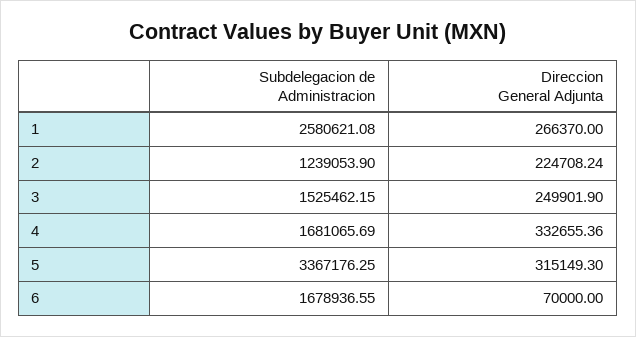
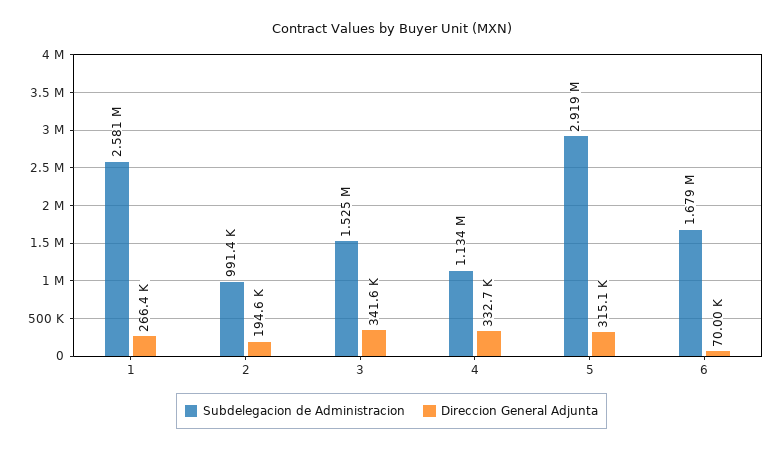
Subdelegacion de Administracion, 2: 1239053.9 -> 991400
Direccion General Adjunta, 2: 224708.24 -> 194600
Direccion General Adjunta, 3: 249901.9 -> 341600
Subdelegacion de Administracion, 4: 1681065.69 -> 1134000
Subdelegacion de Administracion, 5: 3367176.25 -> 2919000

